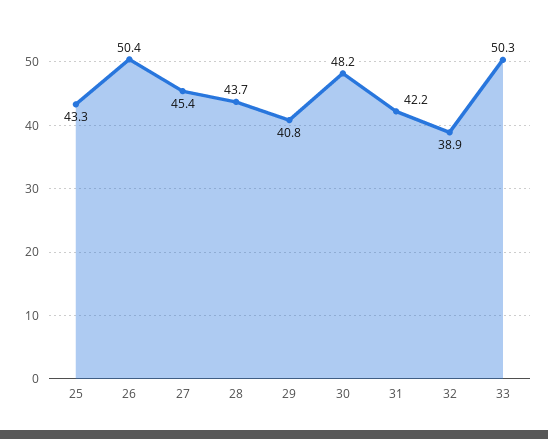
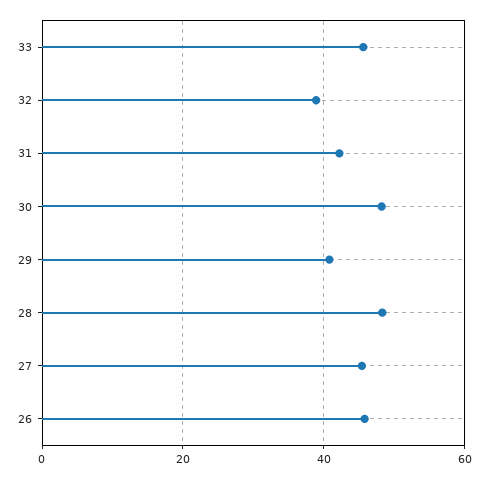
25: 43.3 -> none
26: 50.4 -> 46
28: 43.7 -> 48
33: 50.3 -> 46

